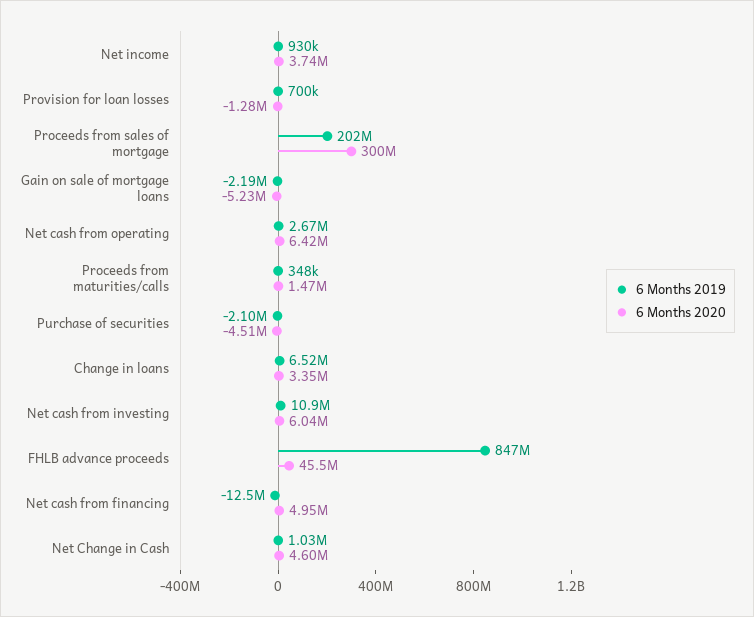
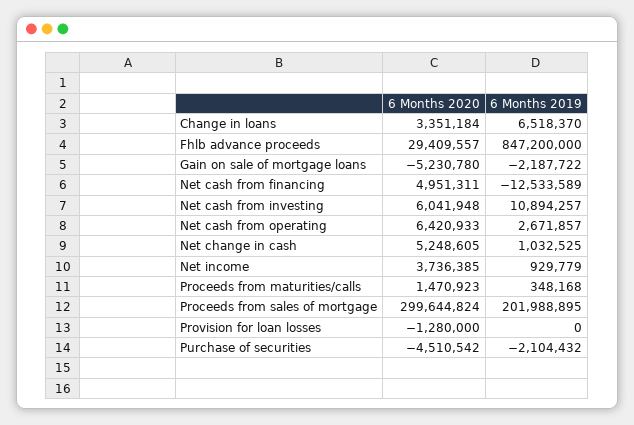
6 Months 2019, Provision for loan losses: 700000 -> 0
6 Months 2020, FHLB advance proceeds: 45500000 -> 29409557
6 Months 2020, Net Change in Cash: 4600000 -> 5248605

